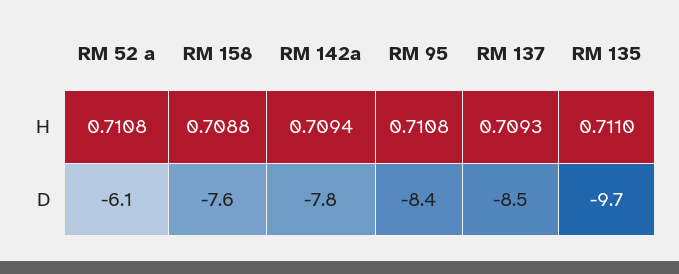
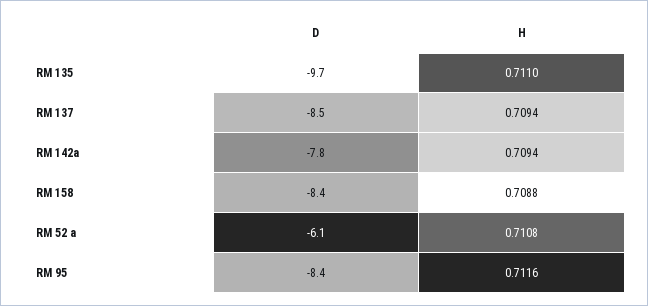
RM 95, H: 0.7108 -> 0.7116
RM 137, H: 0.7093 -> 0.7094
RM 158, D: -7.6 -> -8.4

